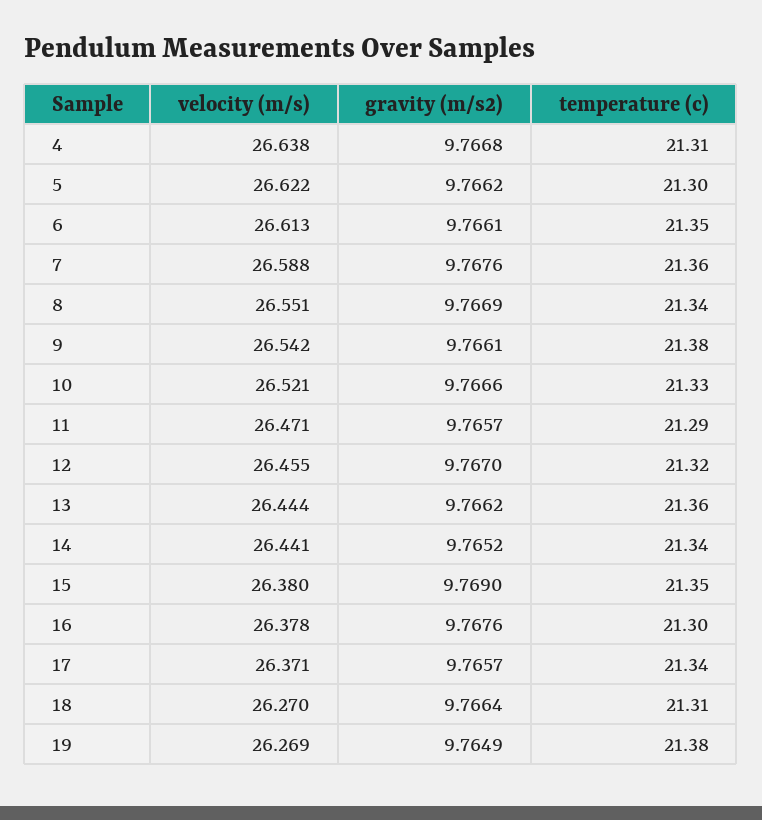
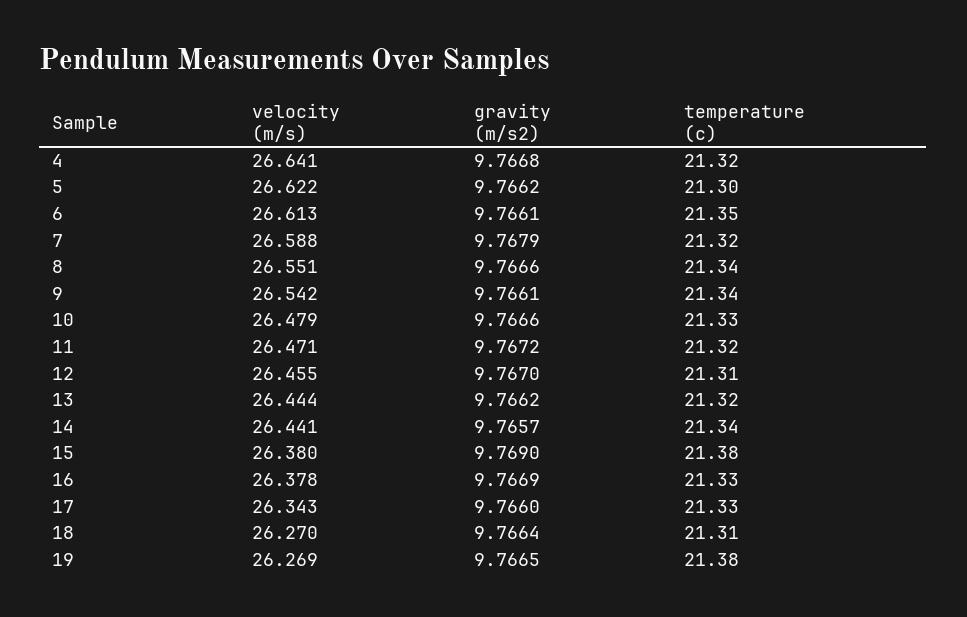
velocity (m/s), 4: 26.638 -> 26.641
temperature (c), 4: 21.31 -> 21.32
gravity (m/s2), 7: 9.7676 -> 9.7679
temperature (c), 7: 21.36 -> 21.32
gravity (m/s2), 8: 9.7669 -> 9.7666
temperature (c), 9: 21.38 -> 21.34
velocity (m/s), 10: 26.521 -> 26.479
gravity (m/s2), 11: 9.7657 -> 9.7672
temperature (c), 11: 21.29 -> 21.32
temperature (c), 12: 21.32 -> 21.31
temperature (c), 13: 21.36 -> 21.32
gravity (m/s2), 14: 9.7652 -> 9.7657
temperature (c), 15: 21.35 -> 21.38
gravity (m/s2), 16: 9.7676 -> 9.7669
temperature (c), 16: 21.3 -> 21.33
velocity (m/s), 17: 26.371 -> 26.343
gravity (m/s2), 17: 9.7657 -> 9.766
temperature (c), 17: 21.34 -> 21.33
gravity (m/s2), 19: 9.7649 -> 9.7665

